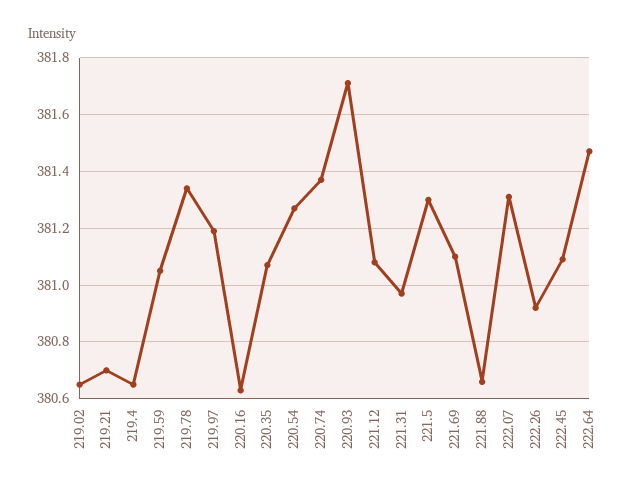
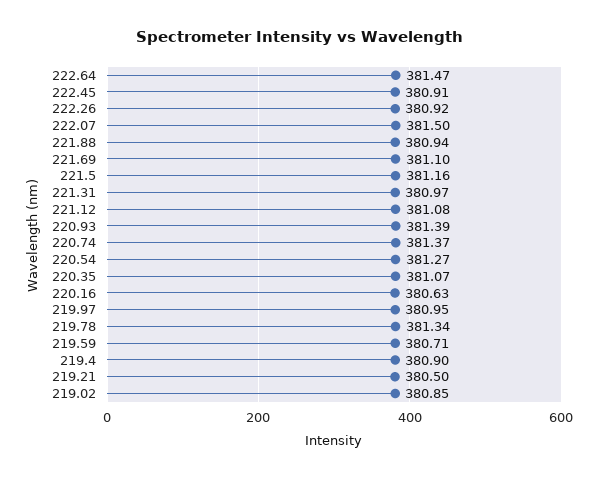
219.02: 380.65 -> 380.85
219.21: 380.7 -> 380.5
219.4: 380.65 -> 380.9
219.59: 381.05 -> 380.71
219.97: 381.2 -> 380.95
220.93: 381.7 -> 381.39
221.5: 381.3 -> 381.16
221.88: 380.65 -> 380.94
222.07: 381.3 -> 381.5
222.45: 381.1 -> 380.91

